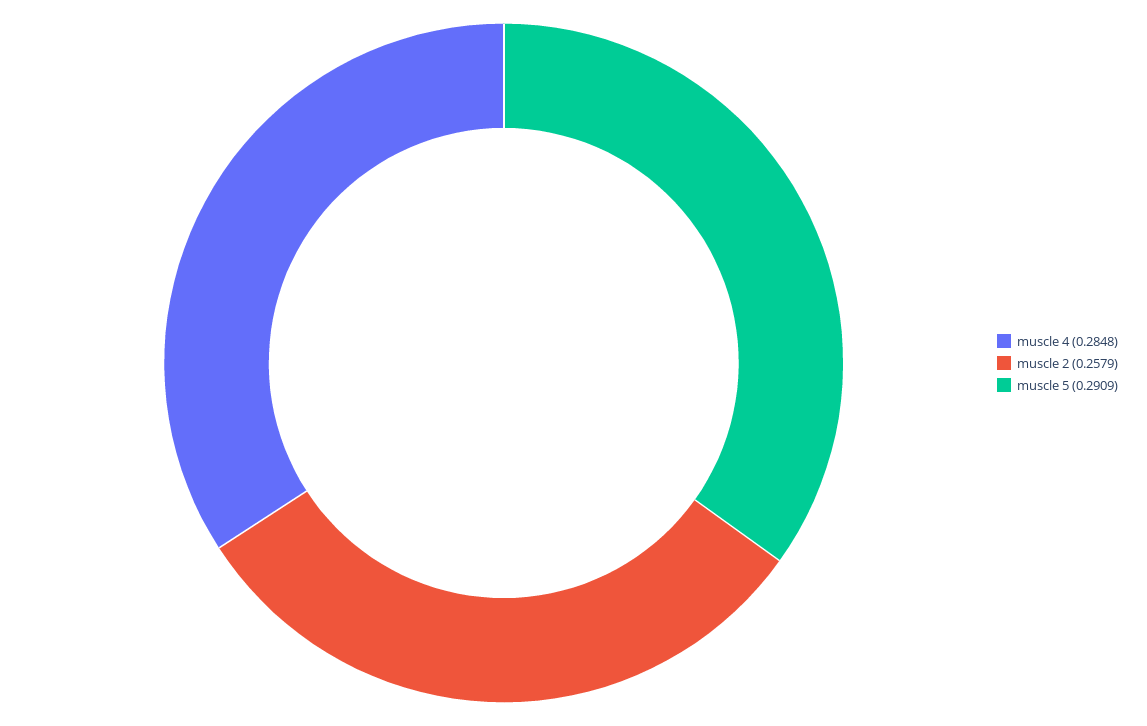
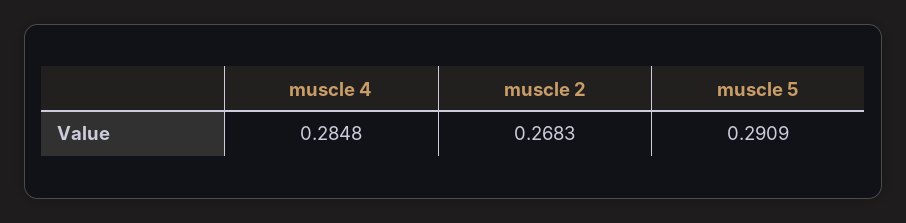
muscle 2: 0.2579 -> 0.2683

